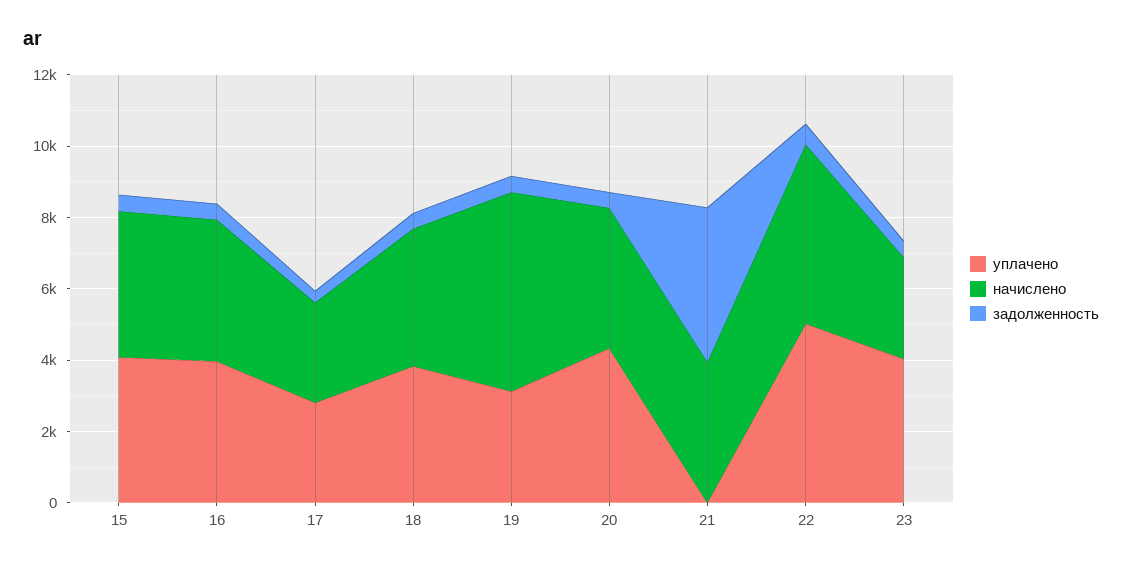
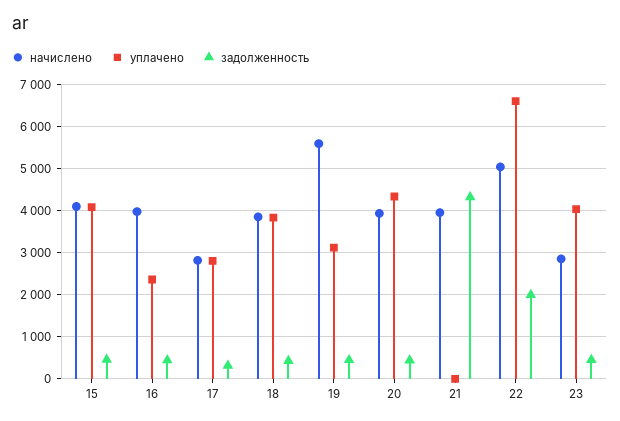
уплачено, 16: 4000 -> 2400
уплачено, 22: 5000 -> 6600
задолженность, 22: 500 -> 2000

